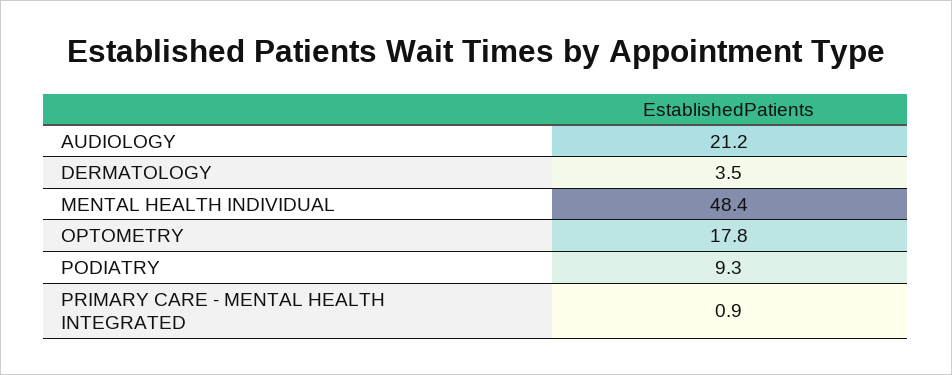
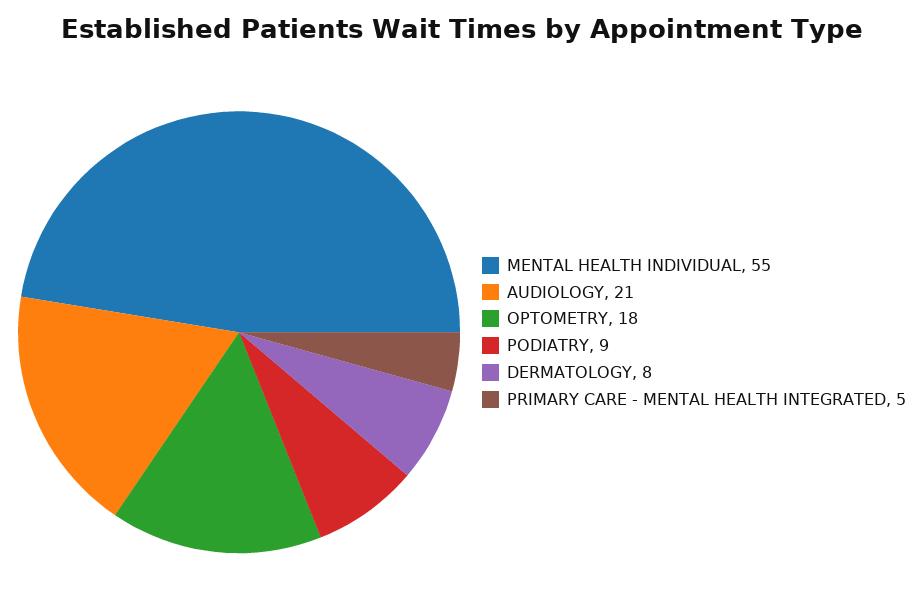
DERMATOLOGY: 3.5 -> 8
MENTAL HEALTH INDIVIDUAL: 48.4 -> 55
PRIMARY CARE - MENTAL HEALTH INTEGRATED: 0.9 -> 5

